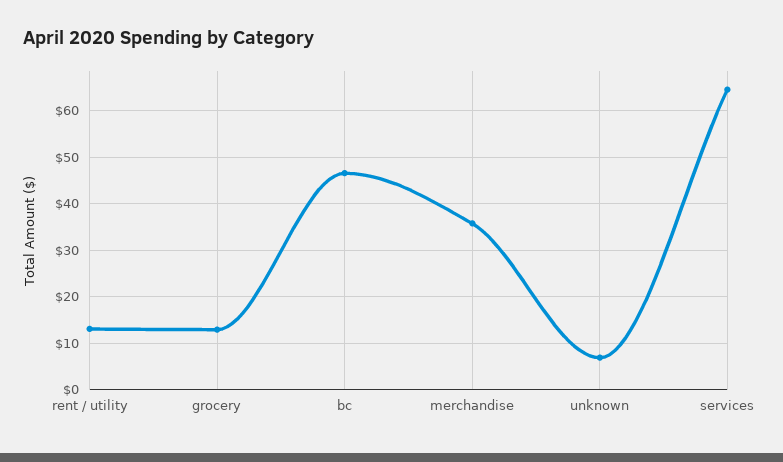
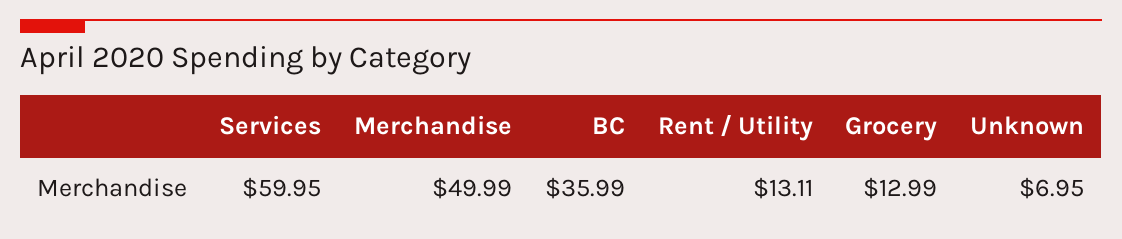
bc: 46 -> 35.99
merchandise: 36 -> 49.99
services: 64 -> 59.95

